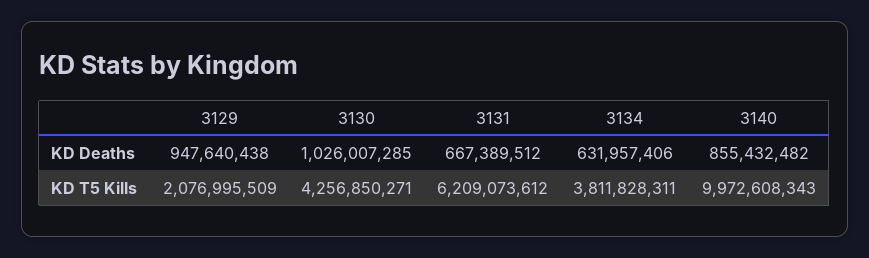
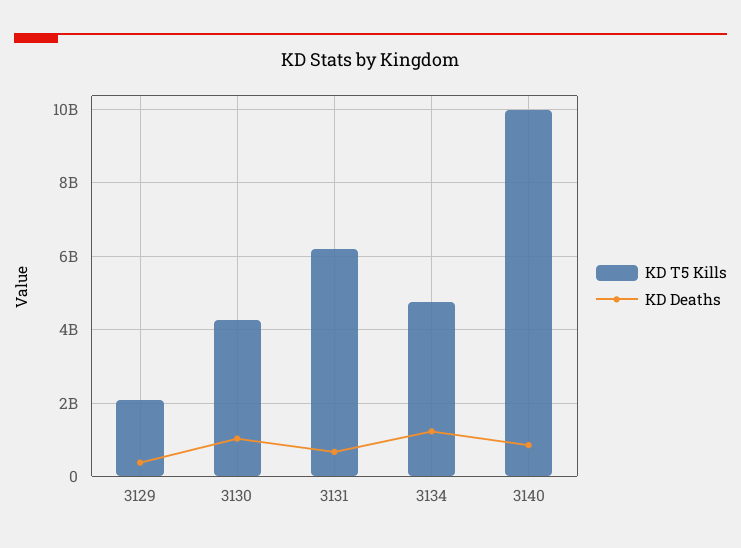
KD Deaths, 3129: 947640438 -> 400000000
KD Deaths, 3134: 631957406 -> 1200000000
KD T5 Kills, 3134: 3811828311 -> 4800000000

